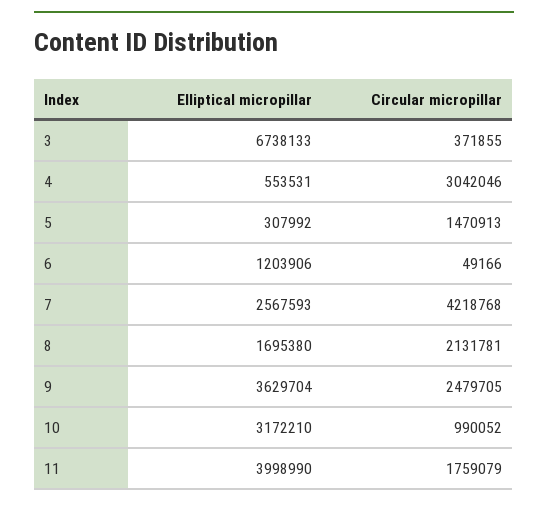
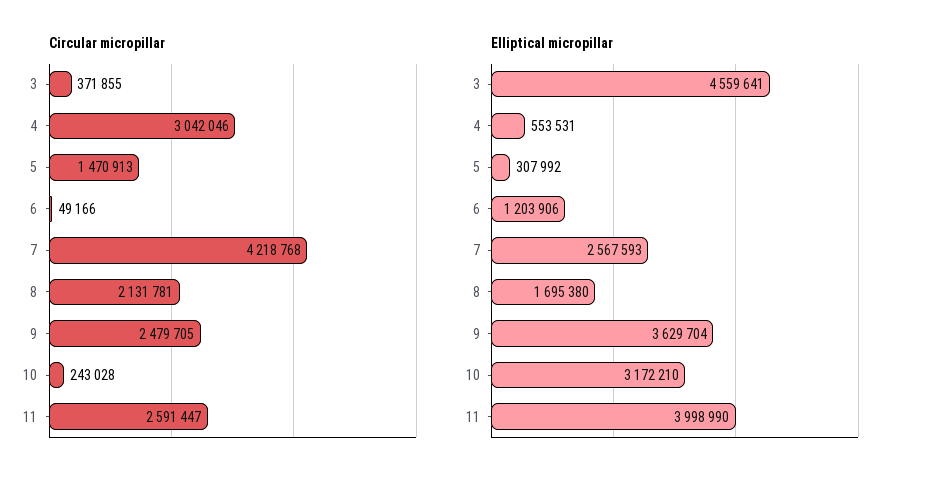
Elliptical micropillar, 3: 6738133 -> 4559641
Circular micropillar, 10: 990052 -> 243028
Circular micropillar, 11: 1759079 -> 2591447

